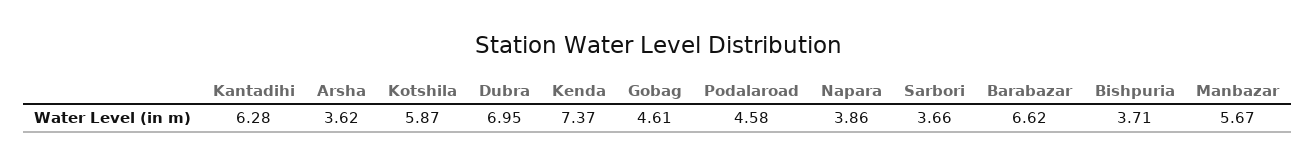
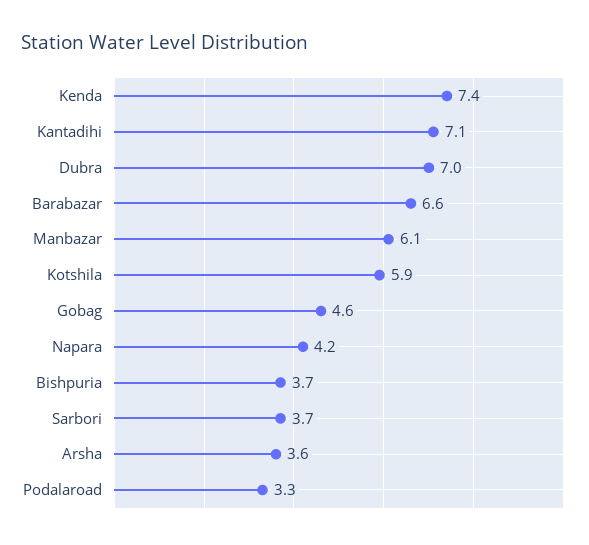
Kantadihi: 6.28 -> 7.1
Podalaroad: 4.58 -> 3.3
Napara: 3.86 -> 4.2
Manbazar: 5.67 -> 6.1

